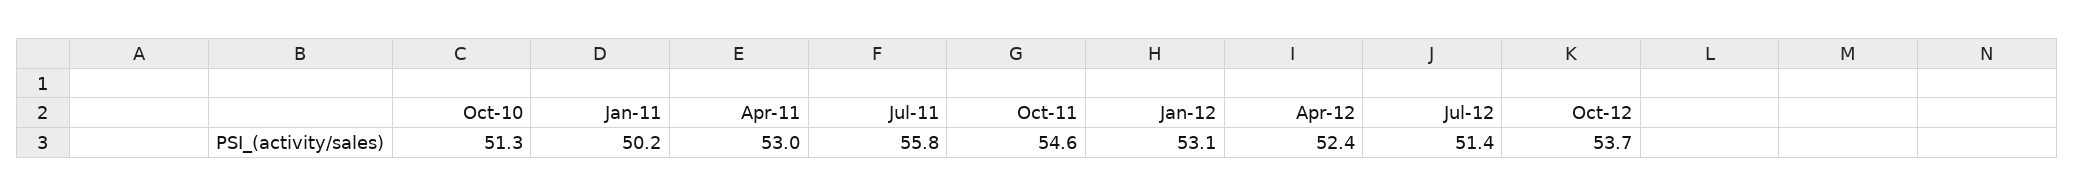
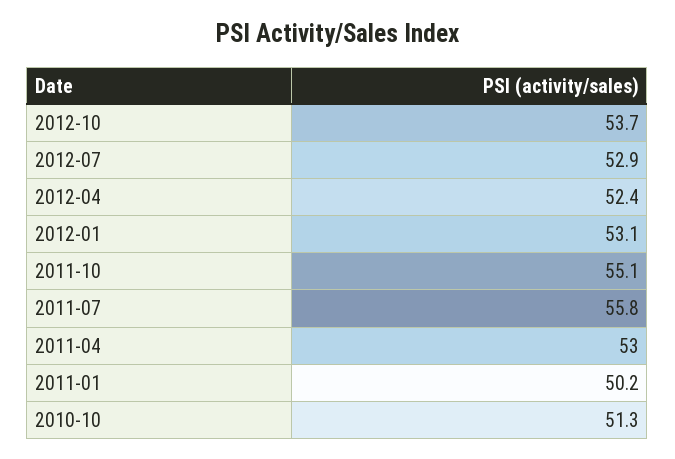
Oct-11: 54.6 -> 55.1
Jul-12: 51.4 -> 52.9

